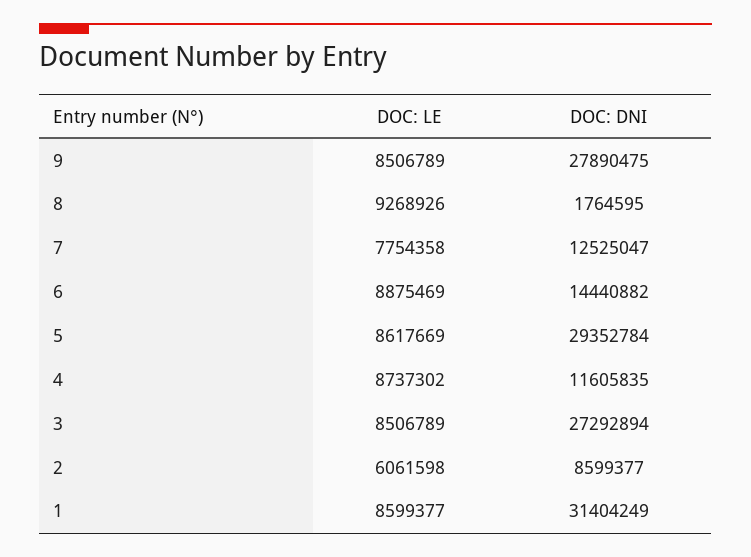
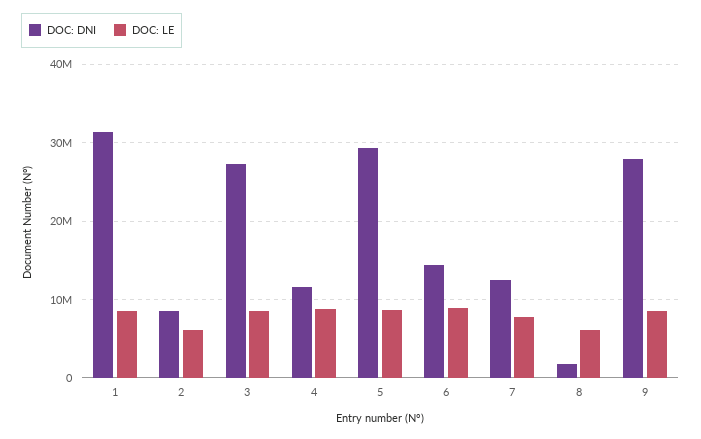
DOC: LE, 8: 9268926 -> 6000000

